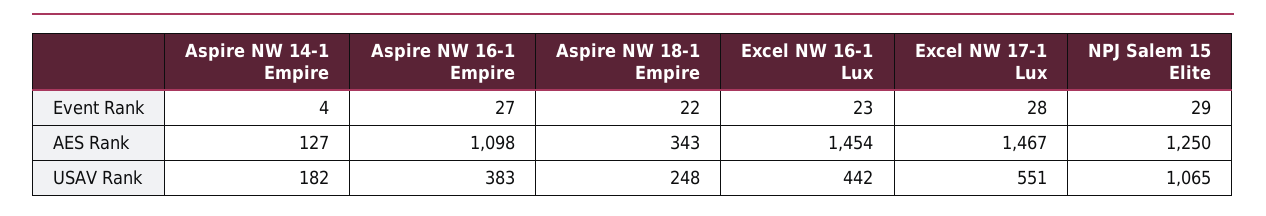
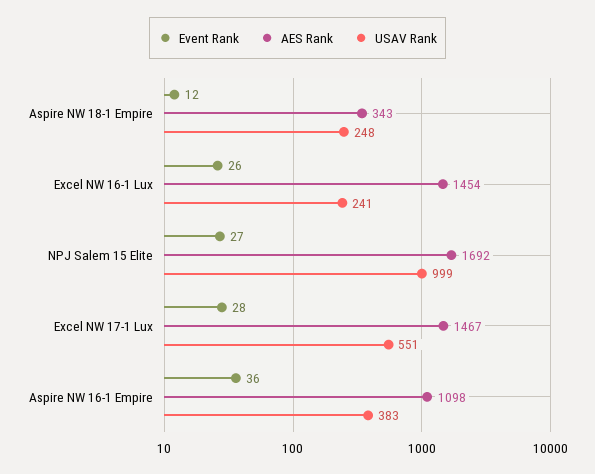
Event Rank, Aspire NW 14-1 Empire: 4 -> none
Event Rank, Aspire NW 16-1 Empire: 27 -> 36
Event Rank, Aspire NW 18-1 Empire: 22 -> 12
Event Rank, Excel NW 16-1 Lux: 23 -> 26
Event Rank, NPJ Salem 15 Elite: 29 -> 27
AES Rank, Aspire NW 14-1 Empire: 127 -> none
AES Rank, NPJ Salem 15 Elite: 1250 -> 1692
USAV Rank, Aspire NW 14-1 Empire: 182 -> none
USAV Rank, Excel NW 16-1 Lux: 442 -> 241
USAV Rank, NPJ Salem 15 Elite: 1065 -> 999

